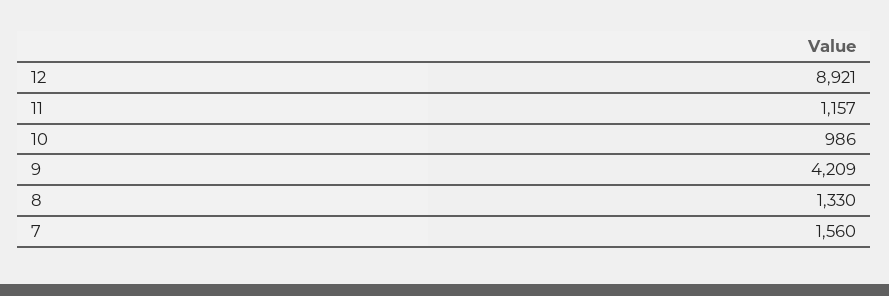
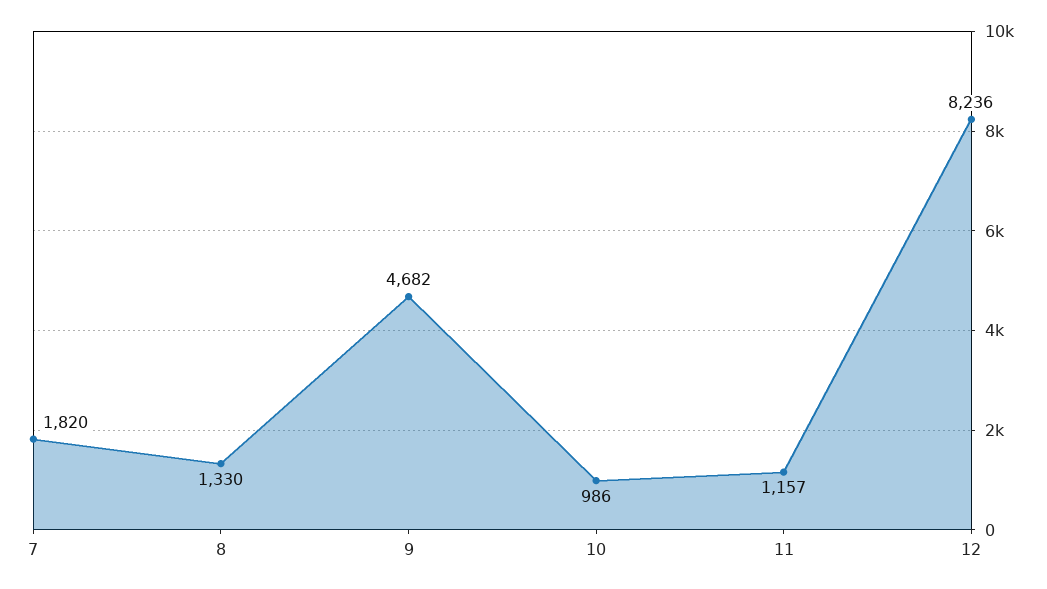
12: 8921 -> 8236
9: 4209 -> 4682
7: 1560 -> 1820

